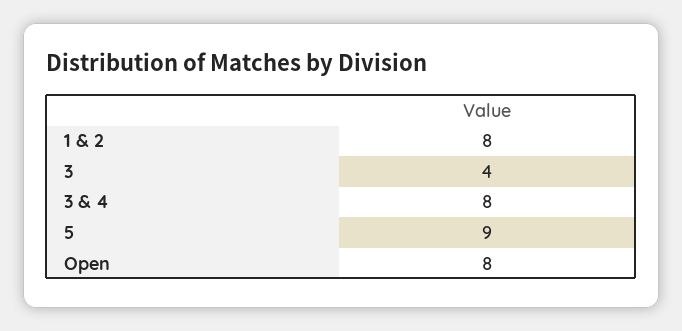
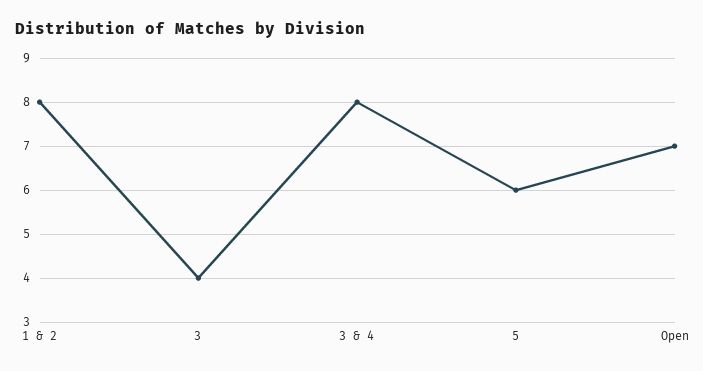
5: 9 -> 6
Open: 8 -> 7

